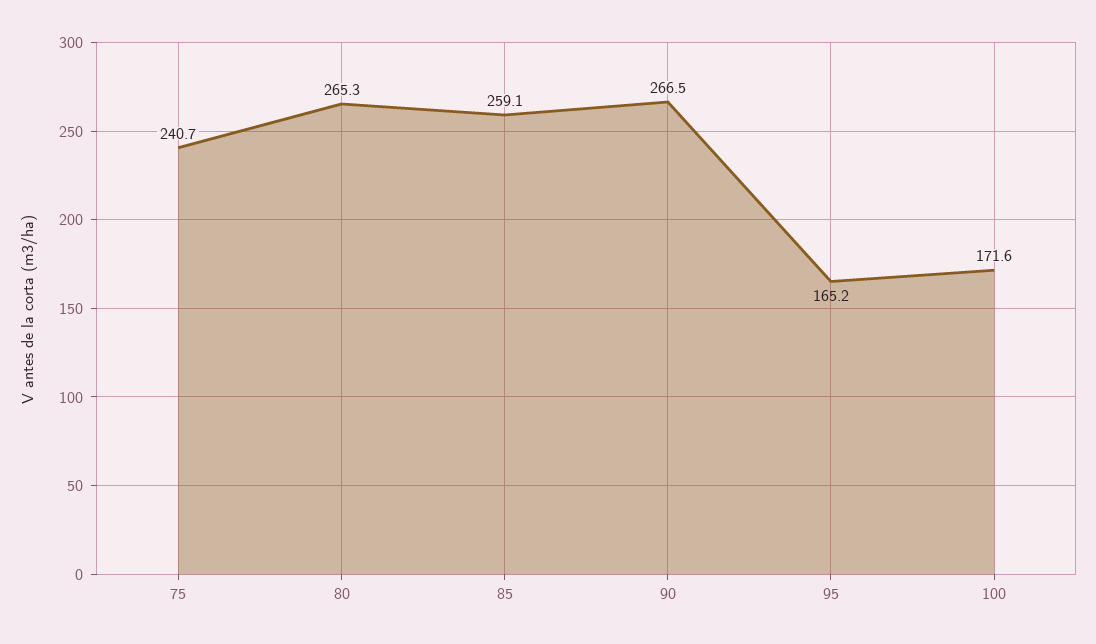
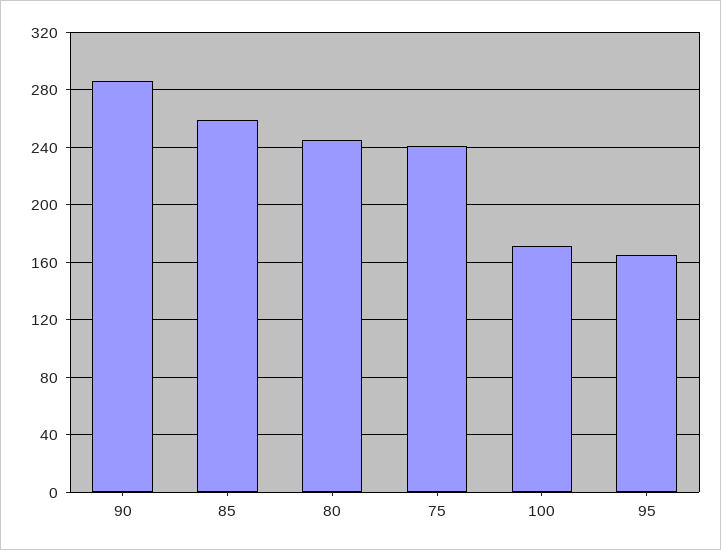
80: 265.3 -> 245
90: 266.5 -> 285

